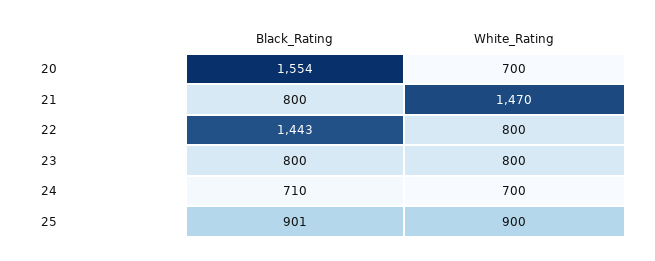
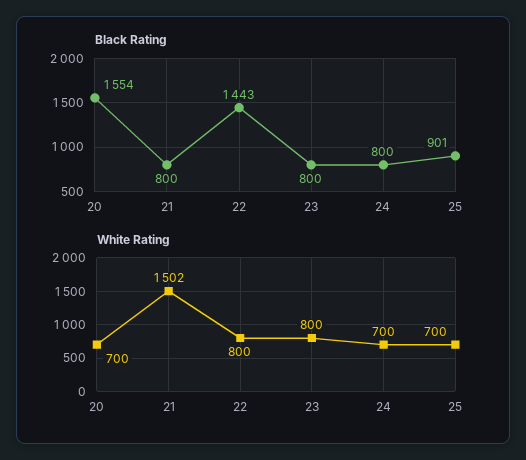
White_Rating, 21: 1470 -> 1502
Black_Rating, 24: 710 -> 800
White_Rating, 25: 900 -> 700

